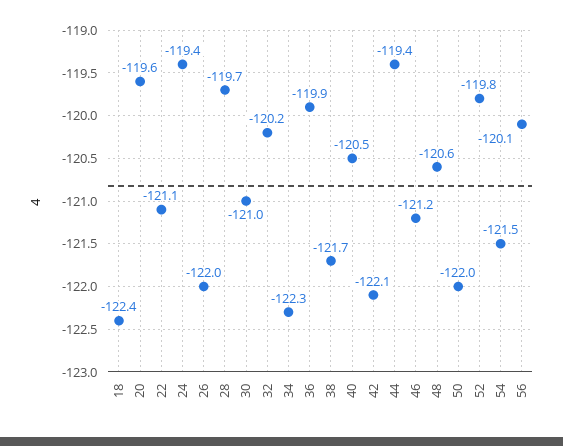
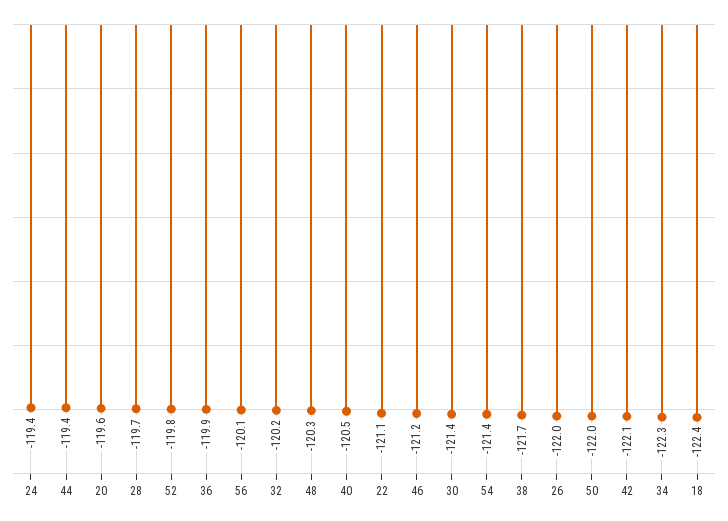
30: -121 -> -121.4
48: -120.6 -> -120.3
54: -121.5 -> -121.4

